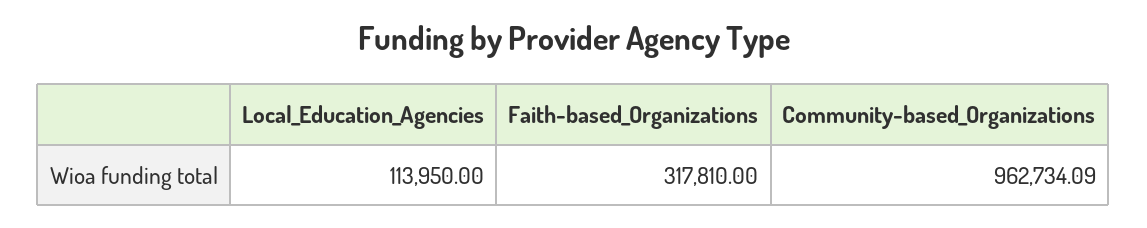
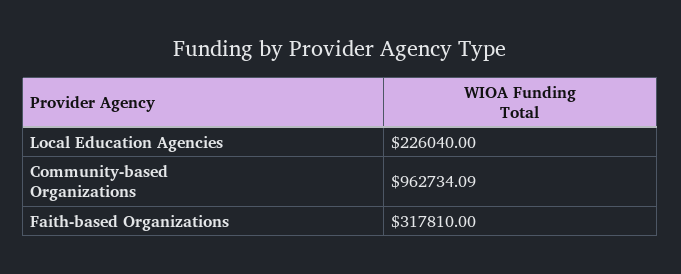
Local_Education_Agencies: 113950 -> 226040

